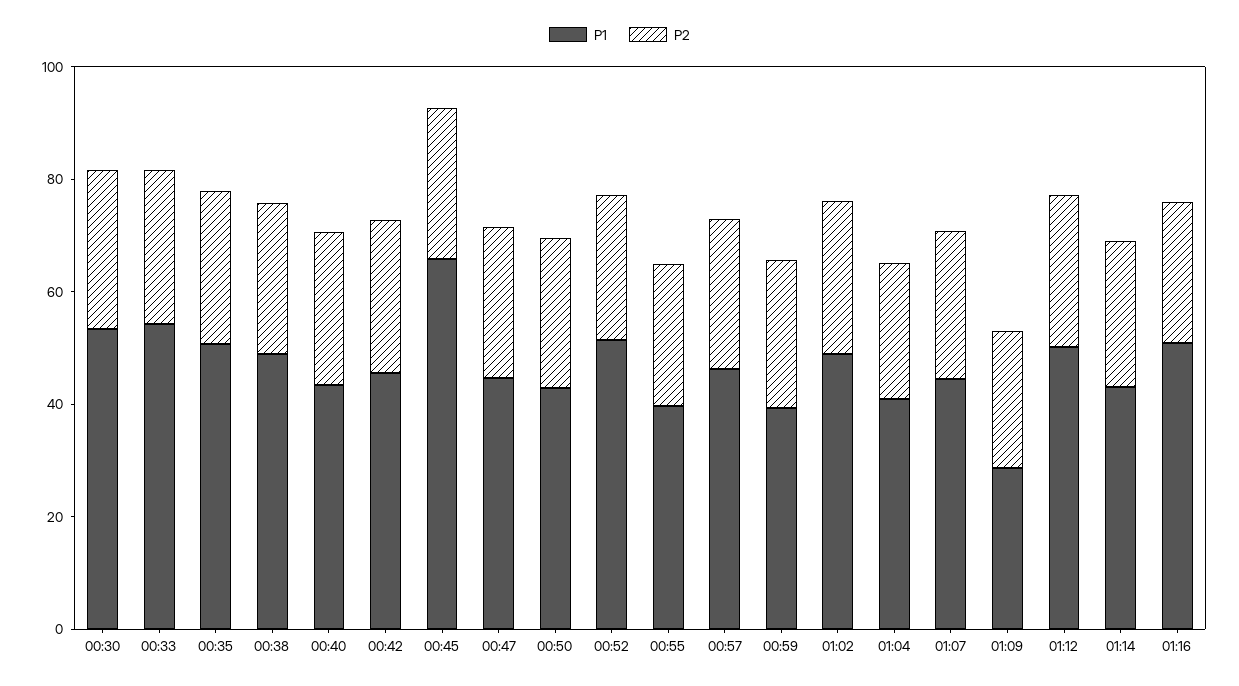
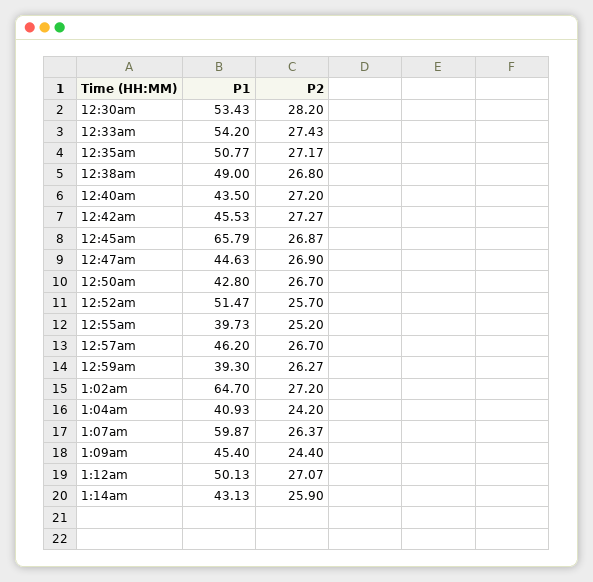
P1, 01:02: 50 -> 64.7
P1, 01:07: 45 -> 59.87
P1, 01:09: 30 -> 45.4
P1, 01:16: 50 -> none
P2, 01:16: 25 -> none

